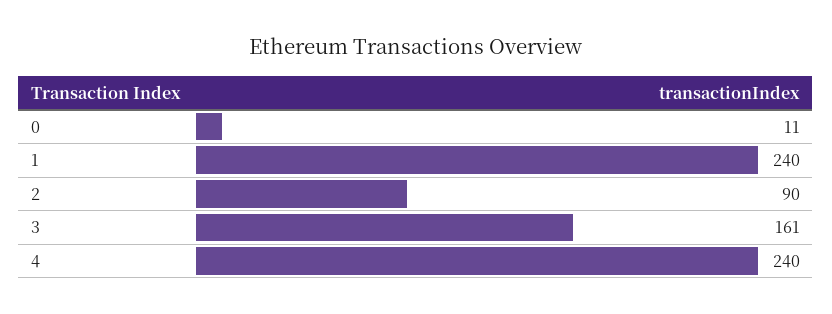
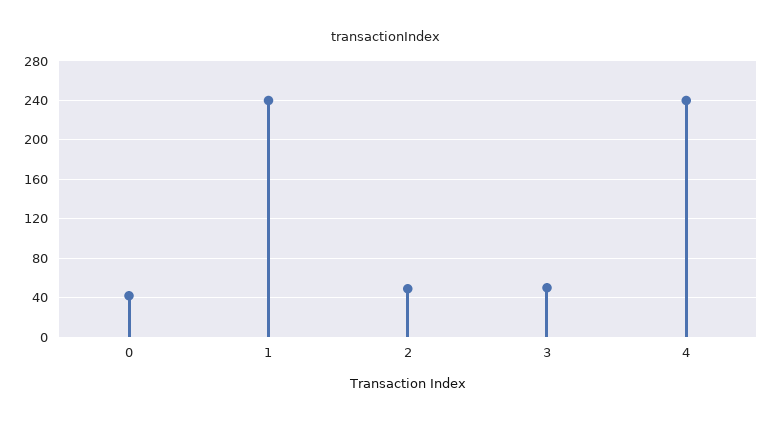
0: 11 -> 40
2: 90 -> 50
3: 161 -> 50

